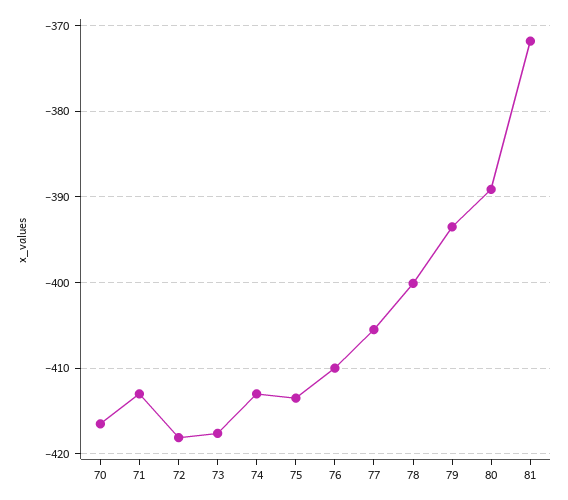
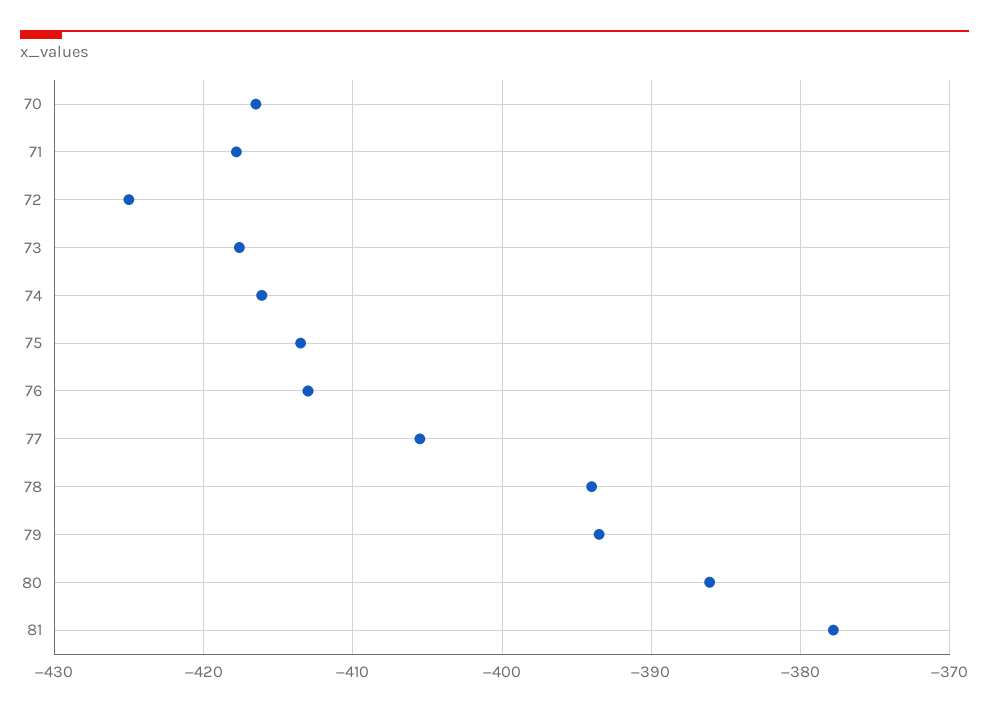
71: -413 -> -418
72: -418 -> -425
74: -413 -> -416
76: -410 -> -413
78: -400 -> -394
80: -389 -> -386
81: -372 -> -378

